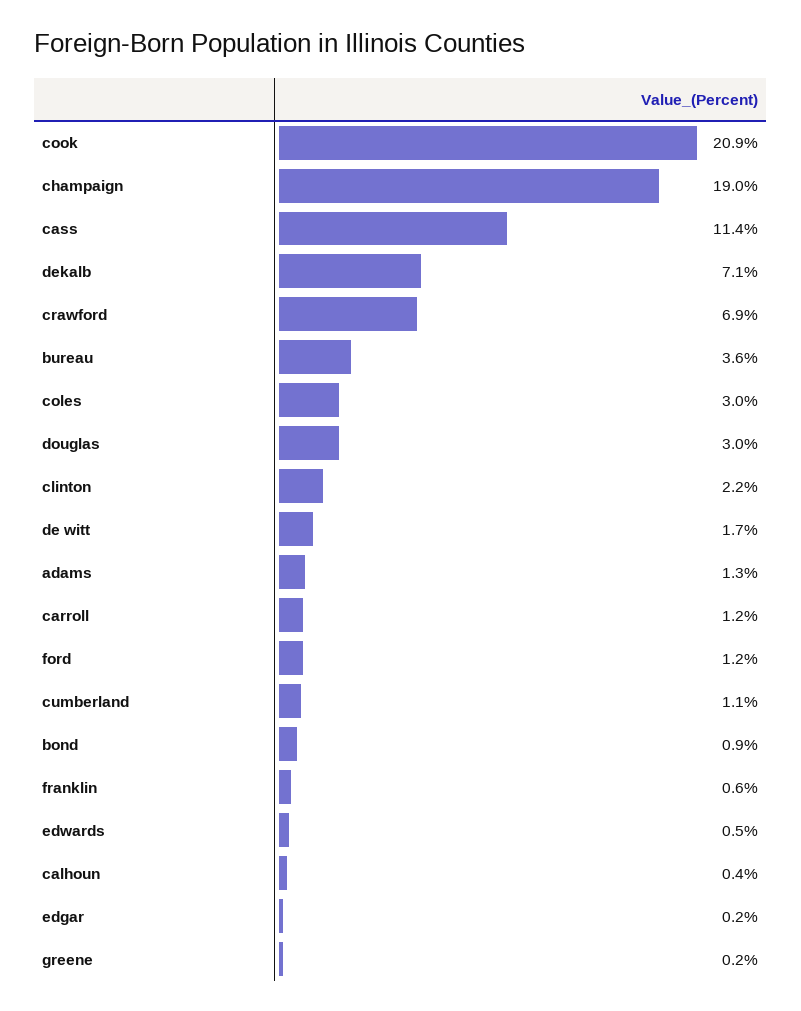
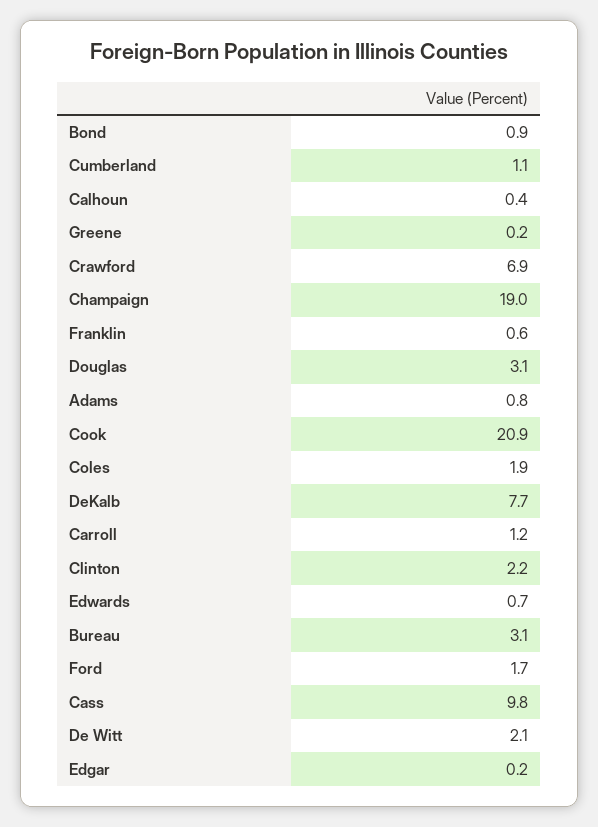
cass: 11.4 -> 9.8
dekalb: 7.1 -> 7.7
bureau: 3.6 -> 3.1
coles: 3 -> 1.9
douglas: 3 -> 3.1
de witt: 1.7 -> 2.1
adams: 1.3 -> 0.8
ford: 1.2 -> 1.7
edwards: 0.5 -> 0.7

